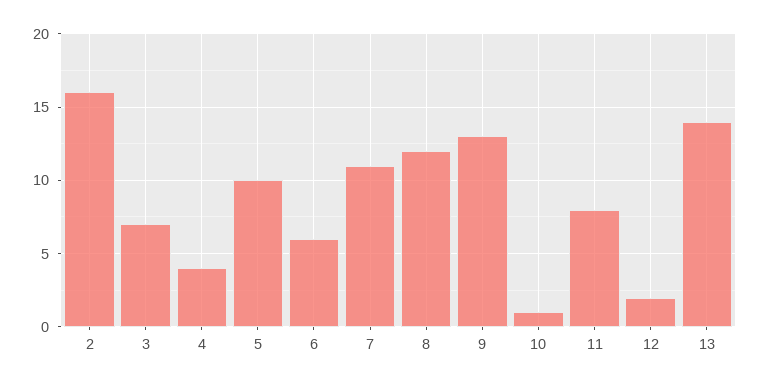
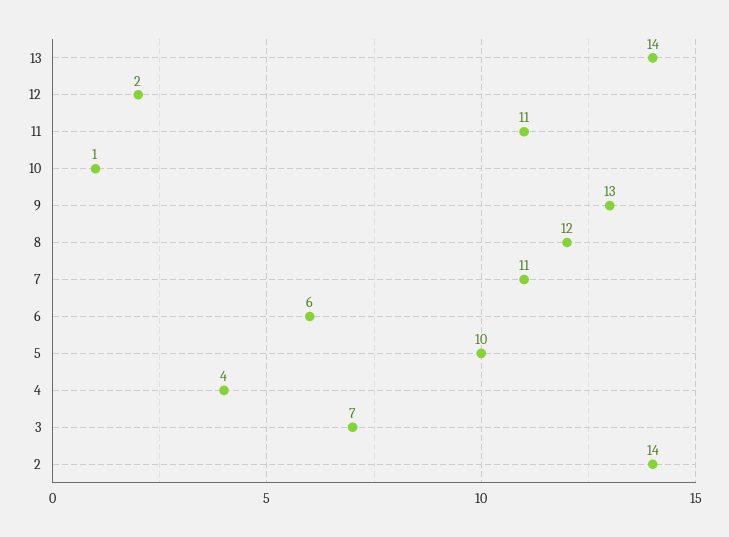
2: 16 -> 14
11: 8 -> 11

